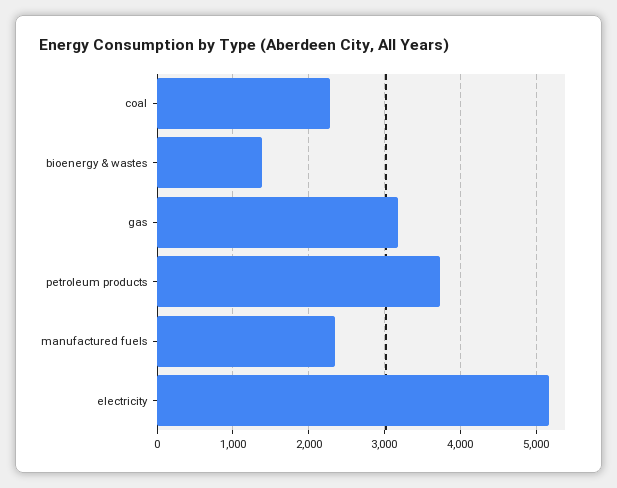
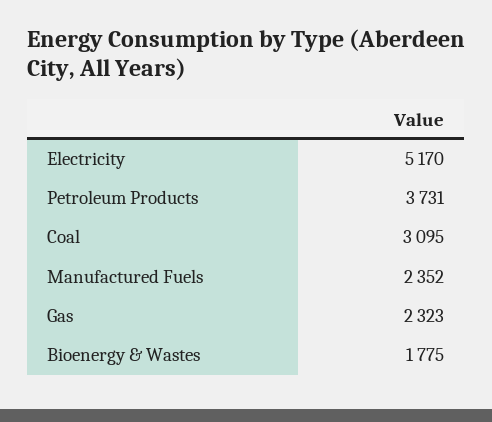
coal: 2300 -> 3095
bioenergy & wastes: 1400 -> 1775
gas: 3200 -> 2323

